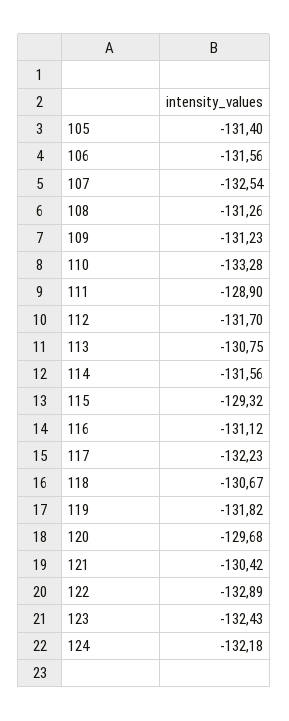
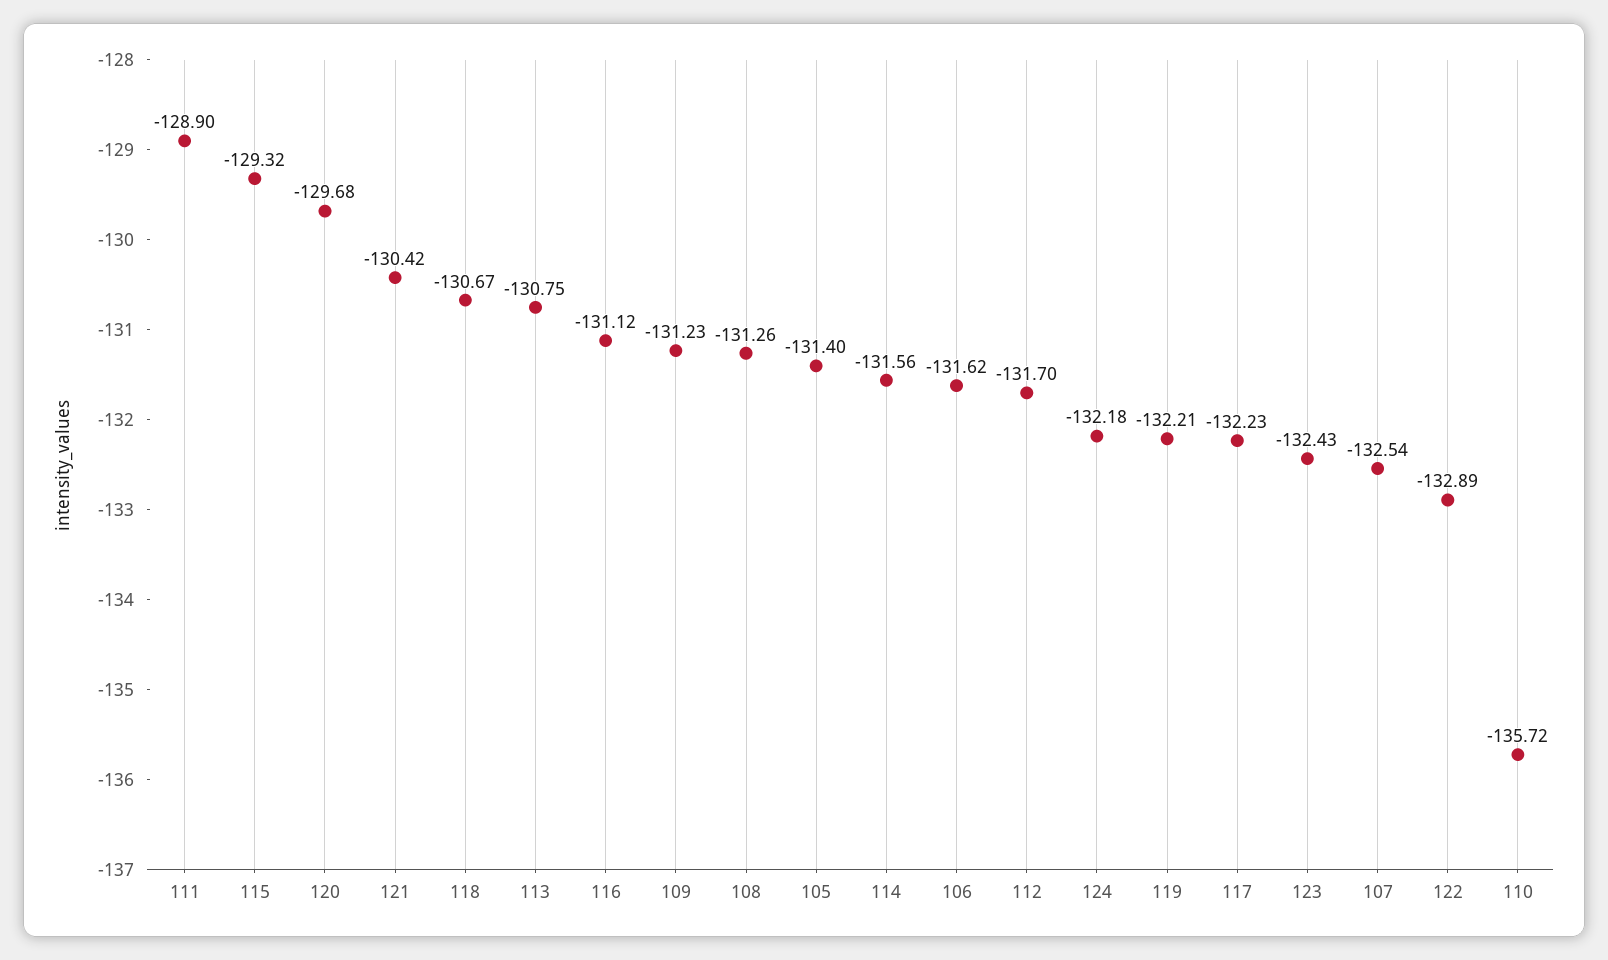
106: -131.56 -> -131.62
110: -133.28 -> -135.72
119: -131.82 -> -132.21

